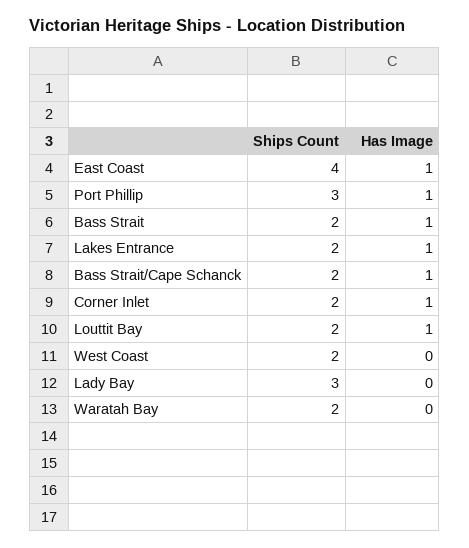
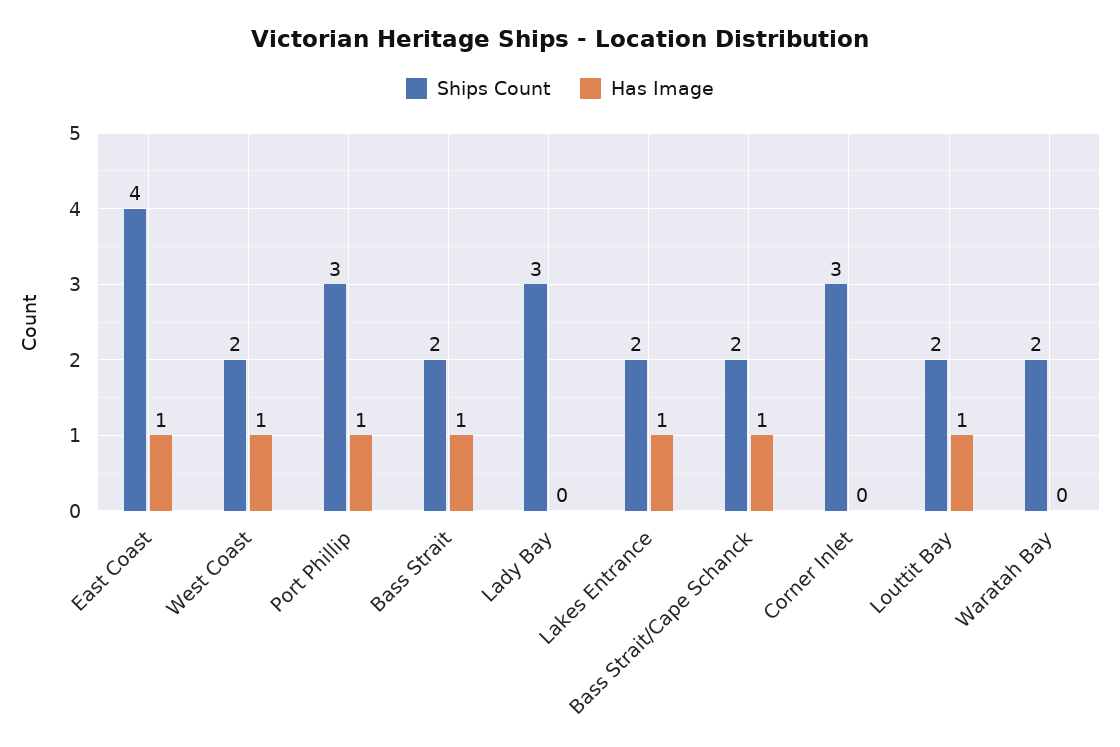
Ships Count, Corner Inlet: 2 -> 3
Has Image, Corner Inlet: 1 -> 0
Has Image, West Coast: 0 -> 1

